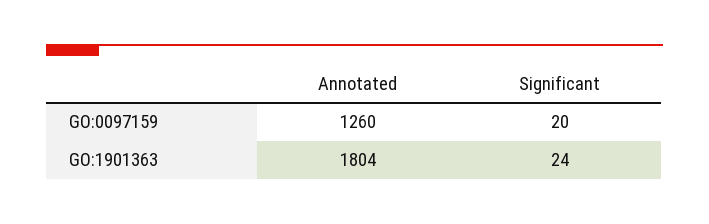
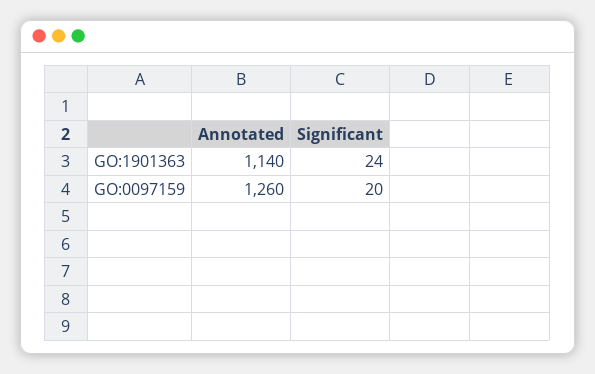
Annotated, GO:1901363: 1804 -> 1140

